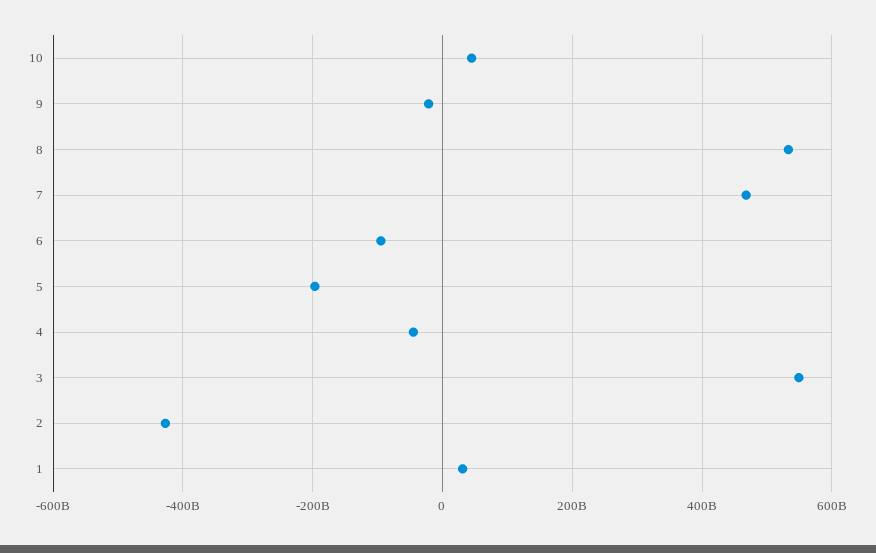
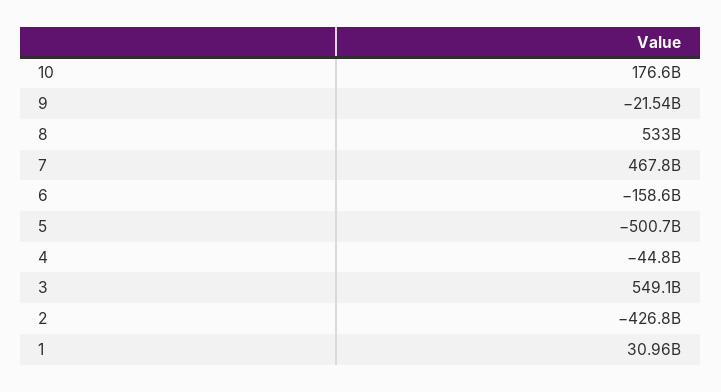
10: 40000000000 -> 176600000000
6: -100000000000 -> -158600000000
5: -200000000000 -> -500700000000

